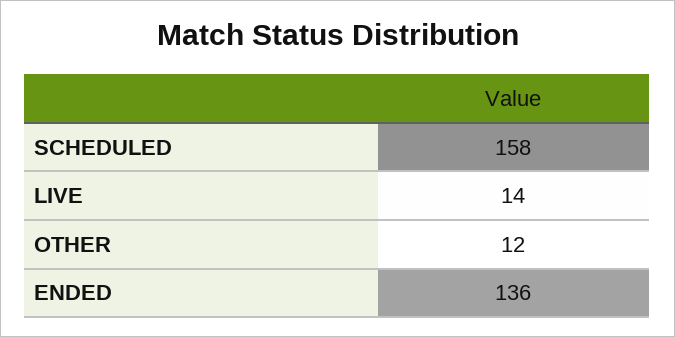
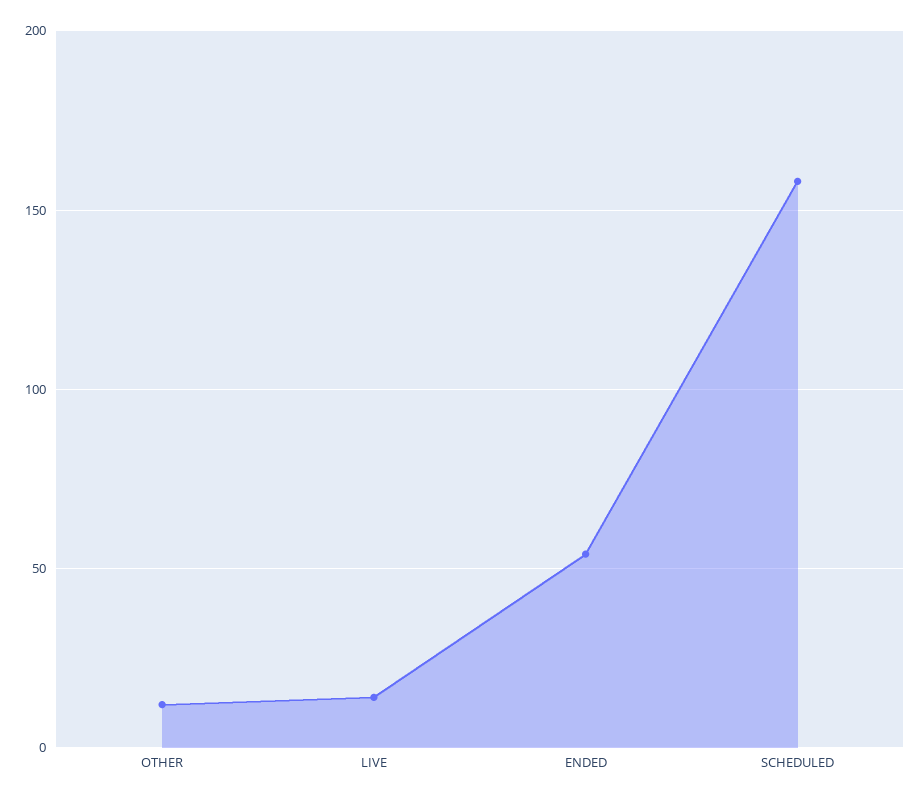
ENDED: 136 -> 55

